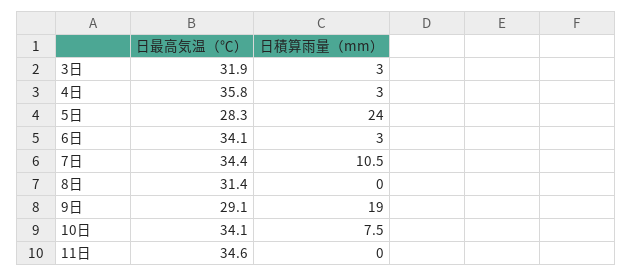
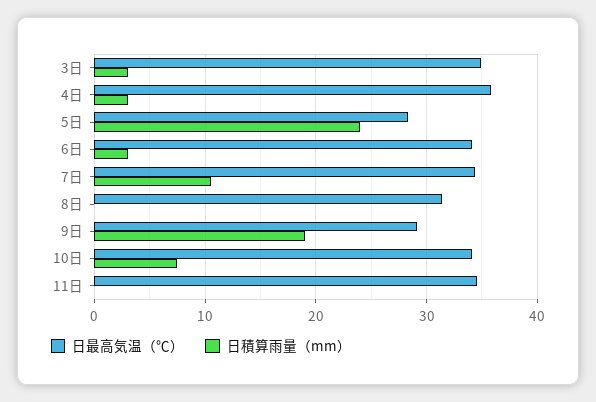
日最高気温（℃）, 3日: 31.9 -> 35

